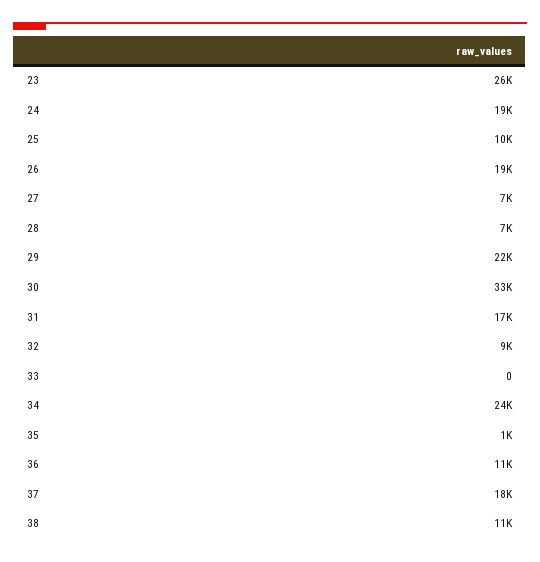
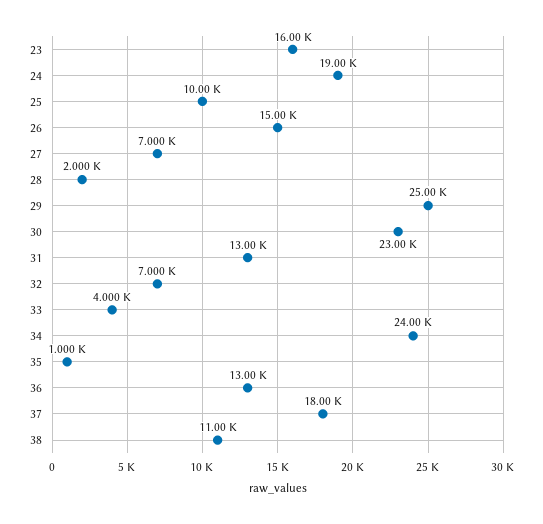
23: 26000 -> 16000
26: 19000 -> 15000
28: 7000 -> 2000
29: 22000 -> 25000
30: 33000 -> 23000
31: 17000 -> 13000
32: 9000 -> 7000
33: 0 -> 4000
36: 11000 -> 13000

